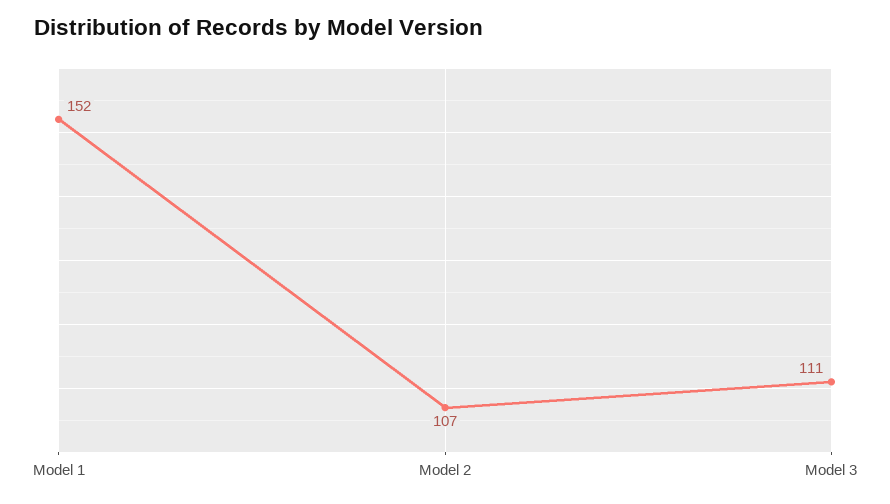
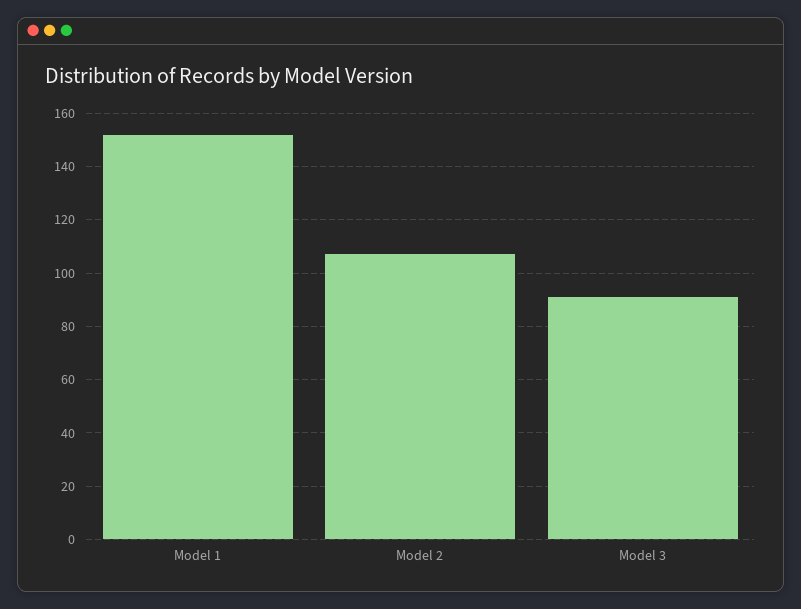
Model 3: 111 -> 90

